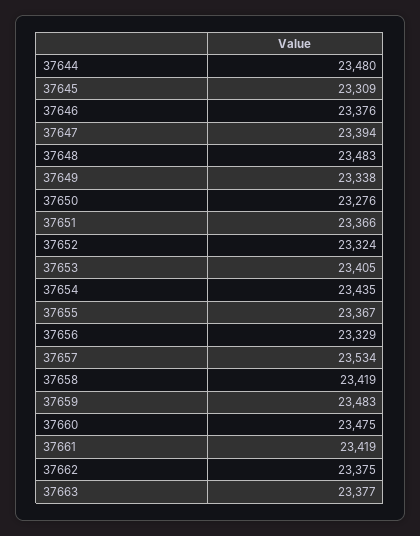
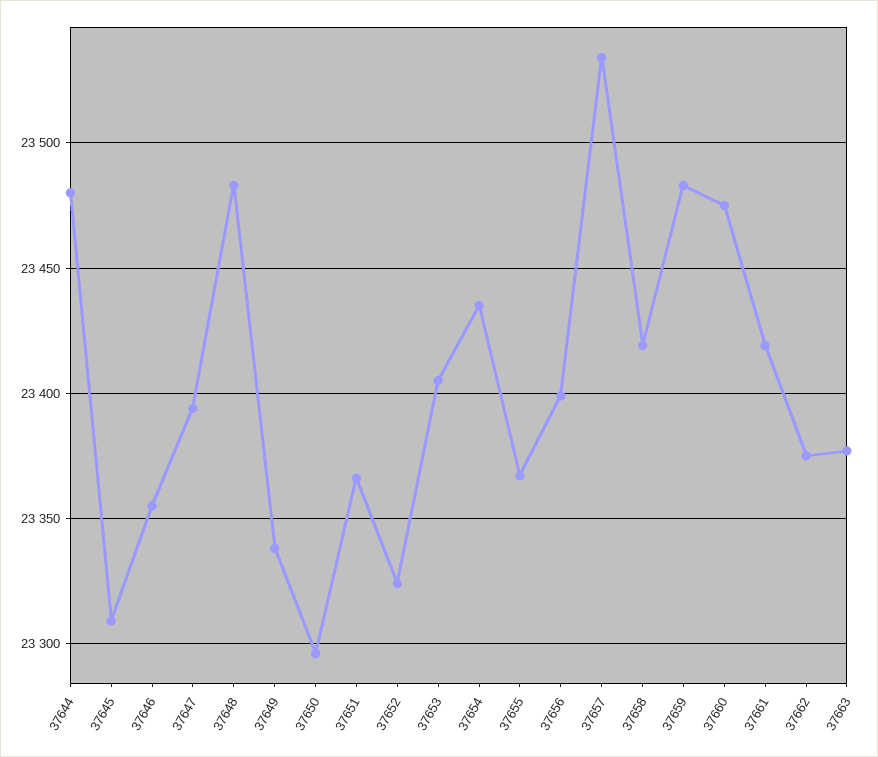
37646: 23376 -> 23355
37650: 23276 -> 23295
37656: 23329 -> 23400

